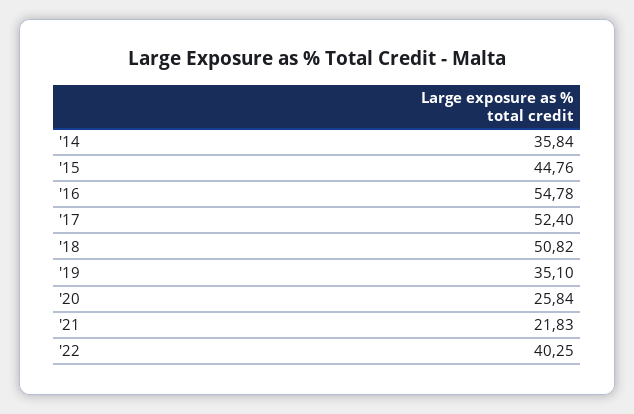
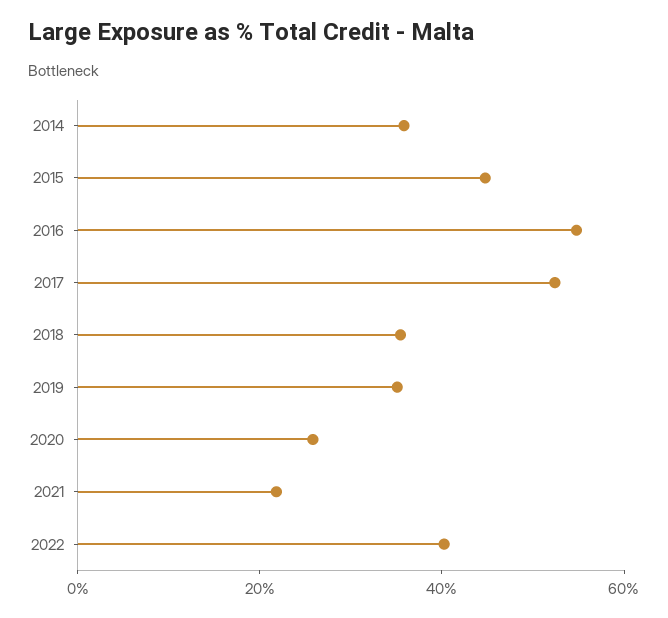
'18: 50.82 -> 35

